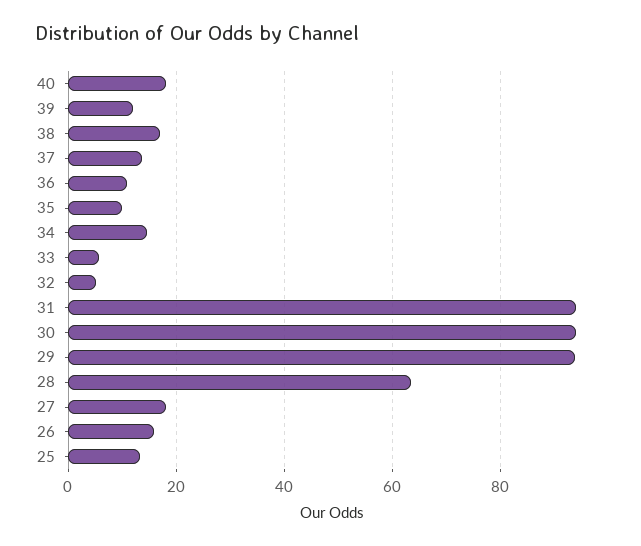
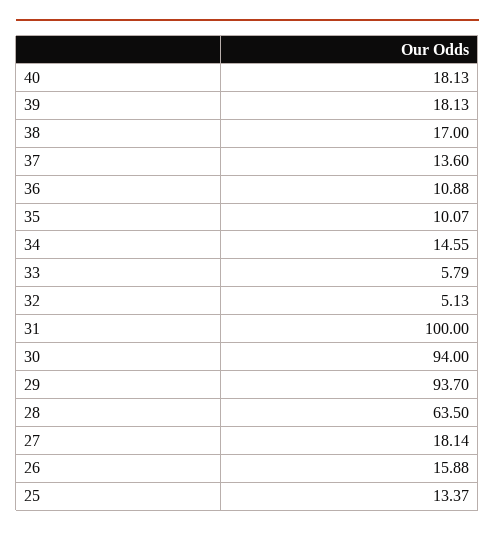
39: 12 -> 18.13
31: 94 -> 100

